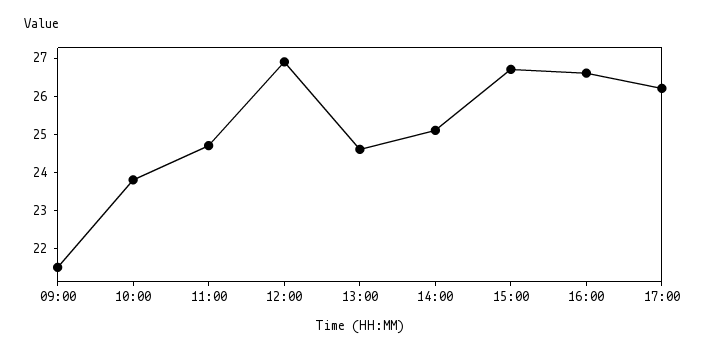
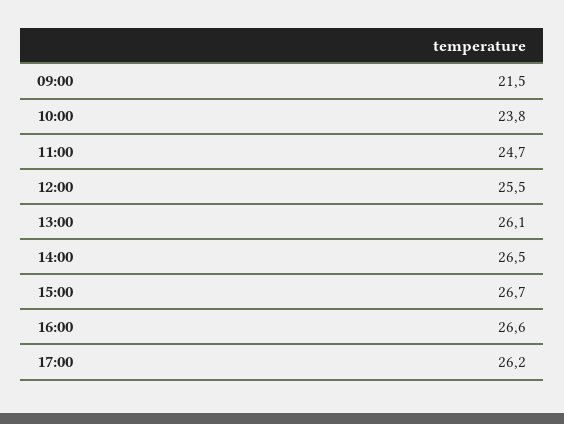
12:00: 27 -> 25.5
13:00: 24.5 -> 26.1
14:00: 25 -> 26.5

